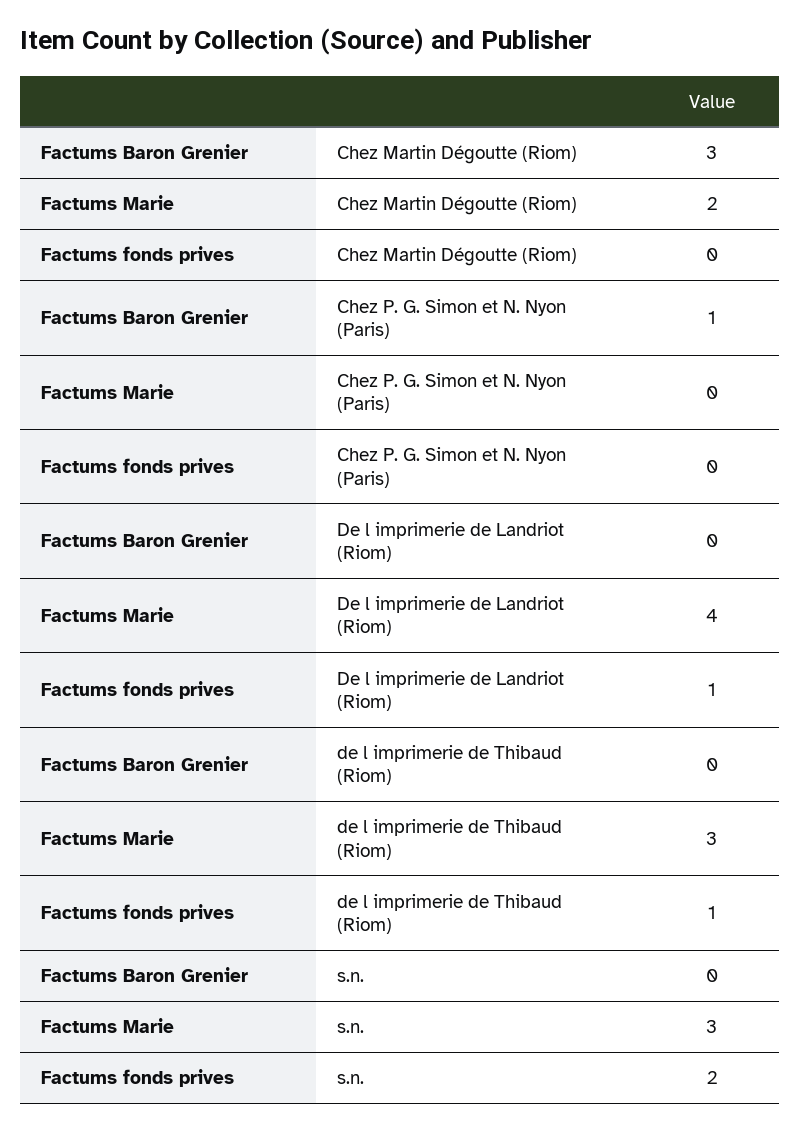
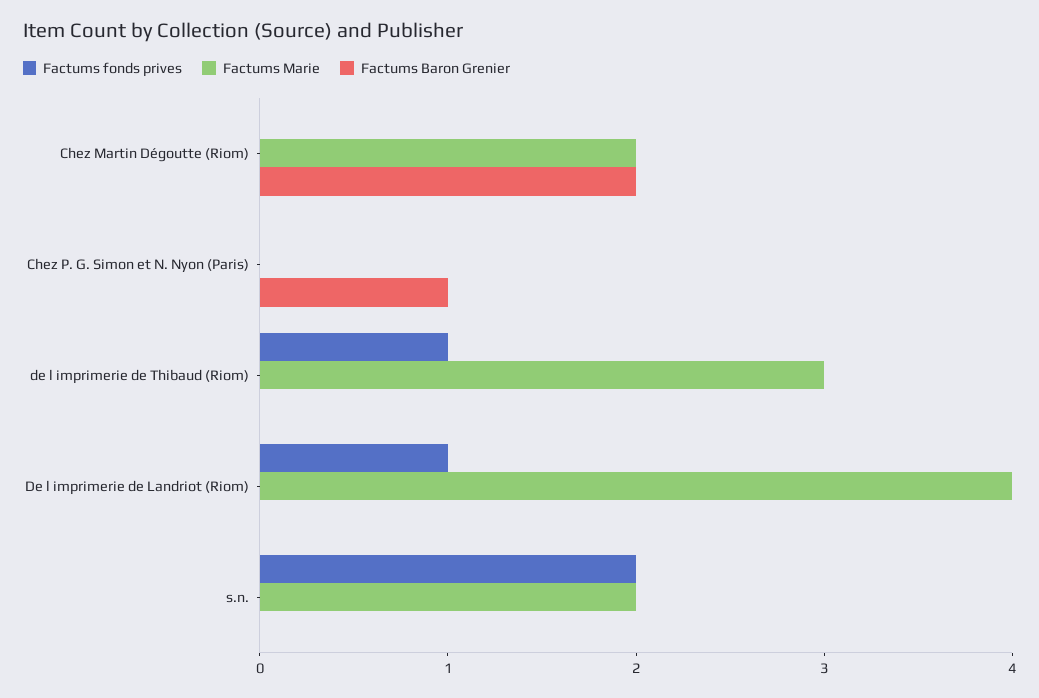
Factums Baron Grenier, Chez Martin Dégoutte (Riom): 3 -> 2
Factums Marie, s.n.: 3 -> 2

